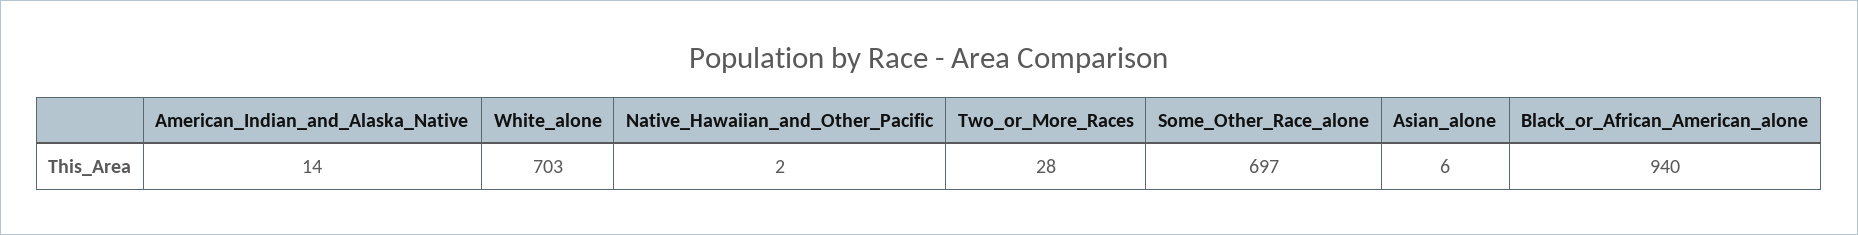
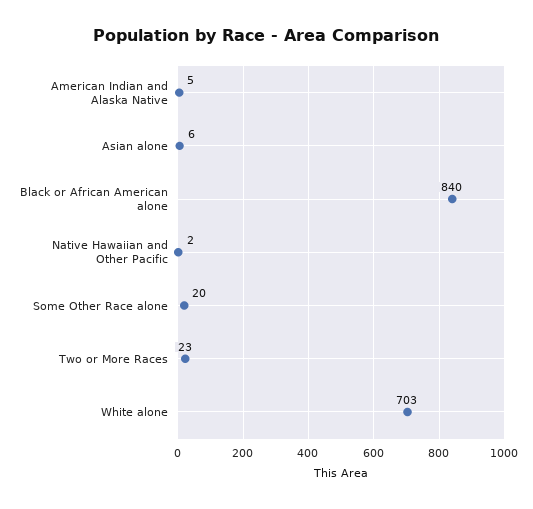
American_Indian_and_Alaska_Native: 14 -> 5
Two_or_More_Races: 28 -> 23
Some_Other_Race_alone: 697 -> 20
Black_or_African_American_alone: 940 -> 840

